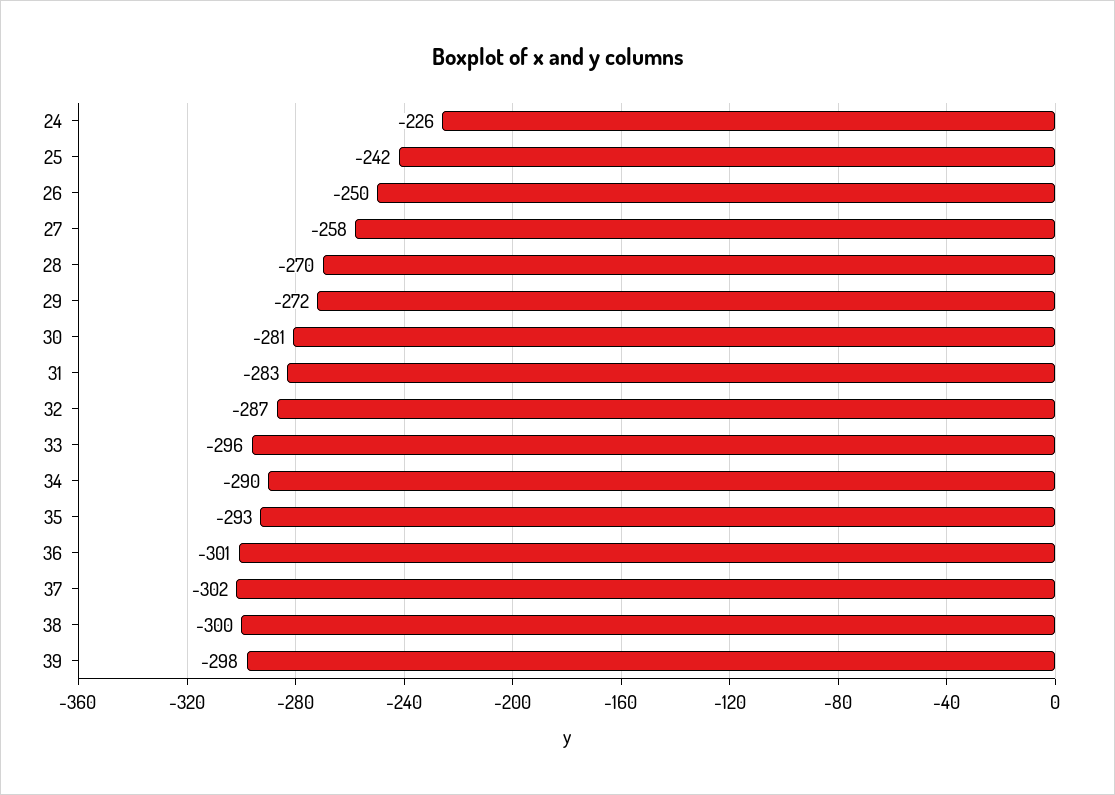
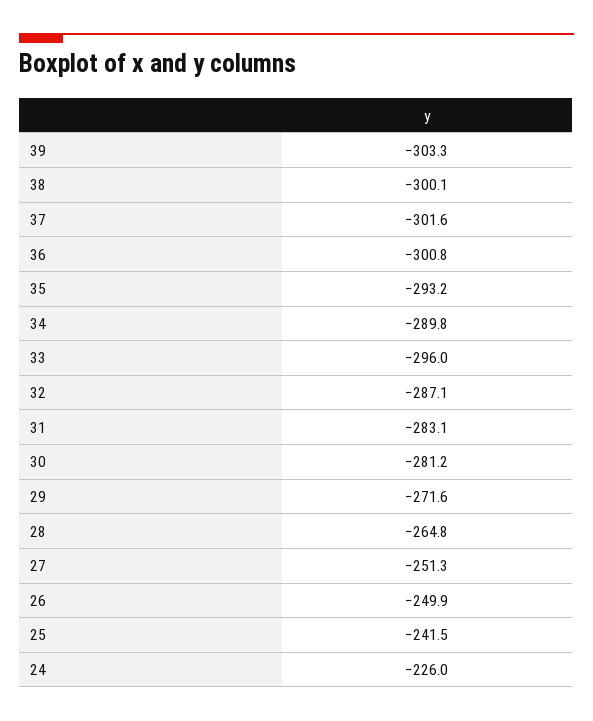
27: -258 -> -251.3
28: -270 -> -264.8
39: -298 -> -303.3

